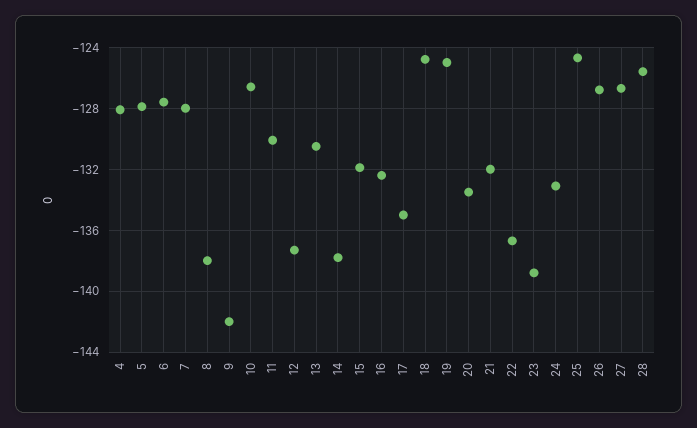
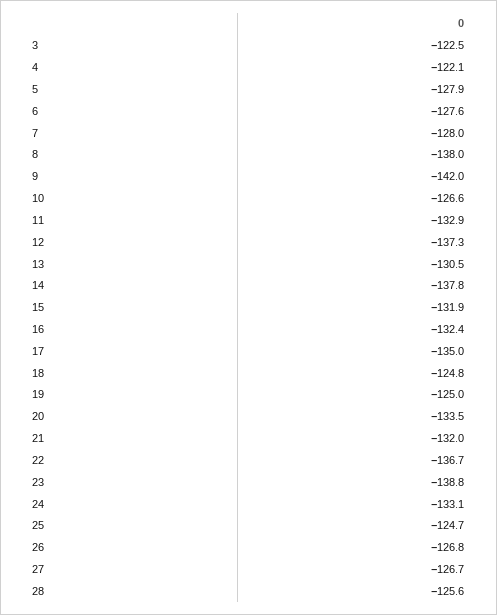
4: -128 -> -122.1
11: -130 -> -132.9
3: none -> -122.5

